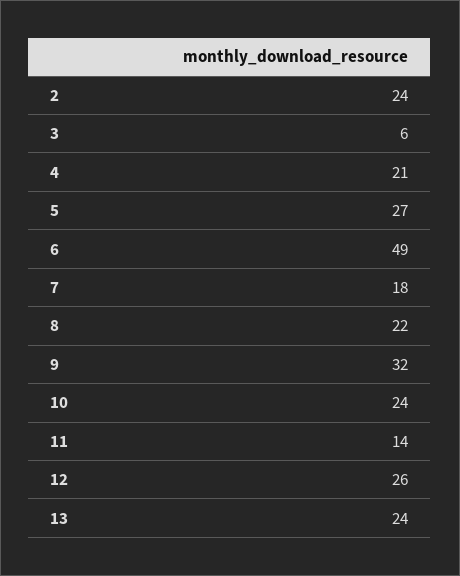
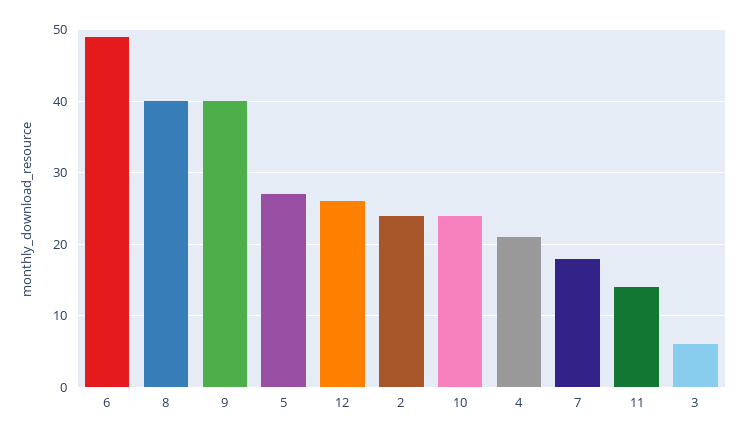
8: 22 -> 40
9: 32 -> 40
13: 24 -> none

